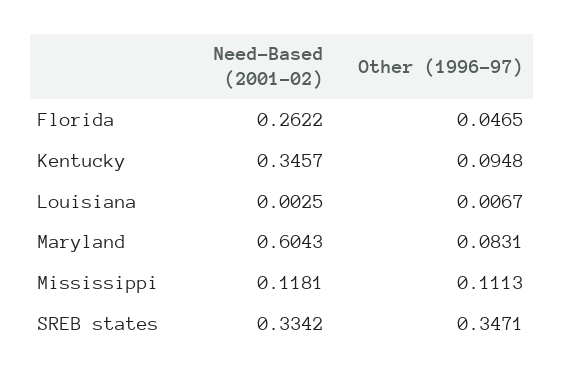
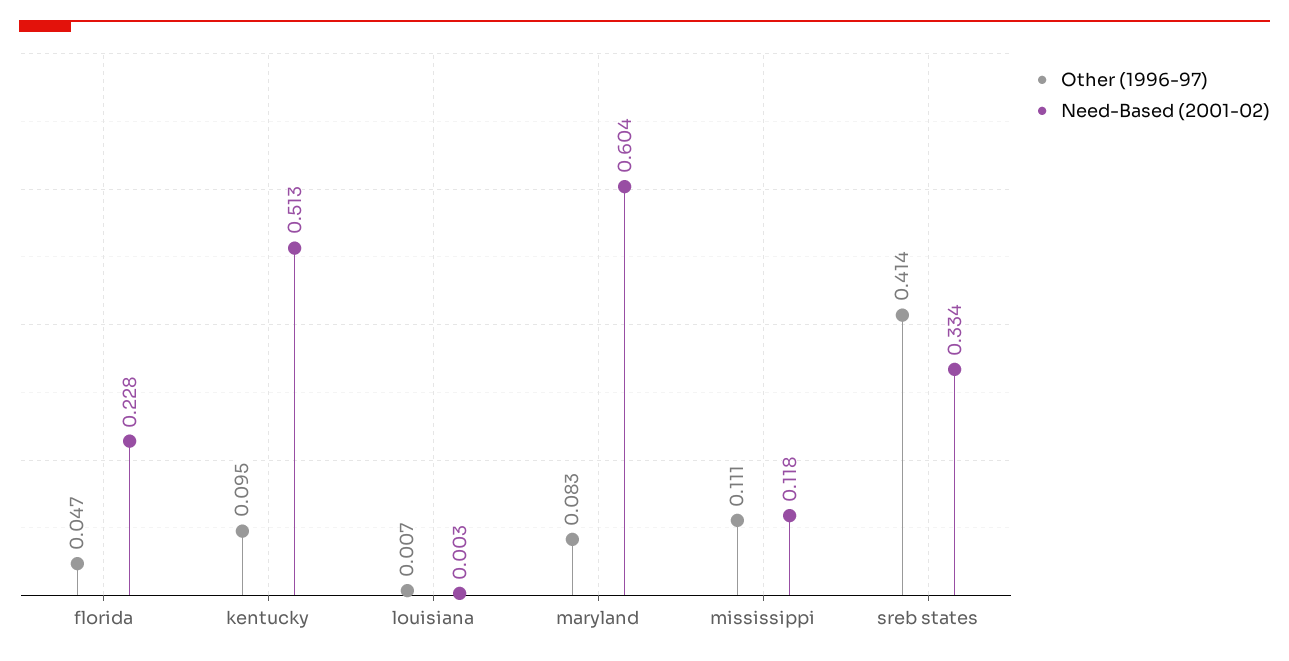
Need-Based (2001-02), Florida: 0.2622 -> 0.228
Need-Based (2001-02), Kentucky: 0.3457 -> 0.513
Other (1996-97), SREB states: 0.3471 -> 0.414

